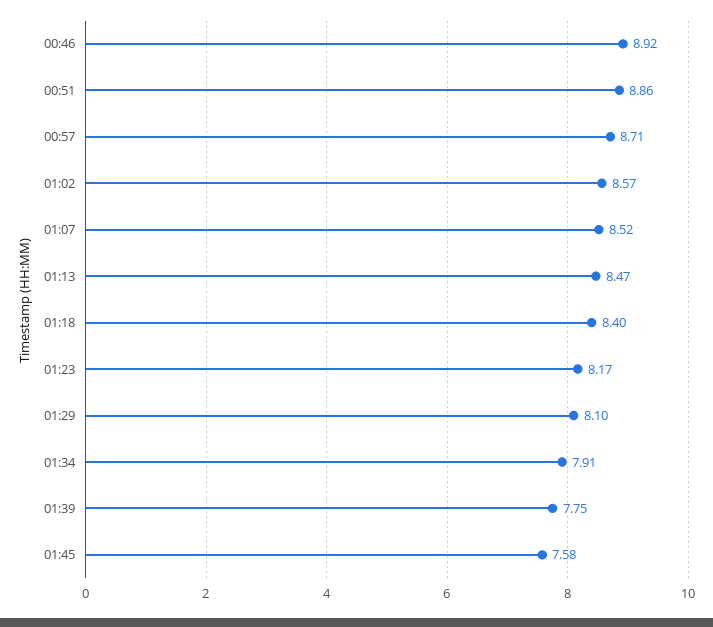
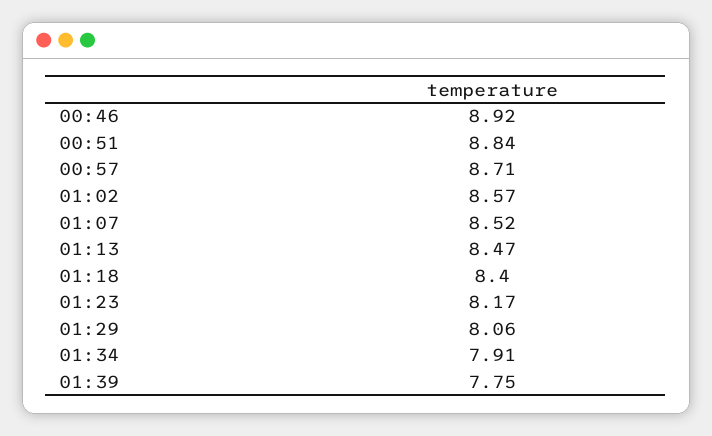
00:51: 8.86 -> 8.84
01:29: 8.1 -> 8.06
01:45: 7.58 -> none

